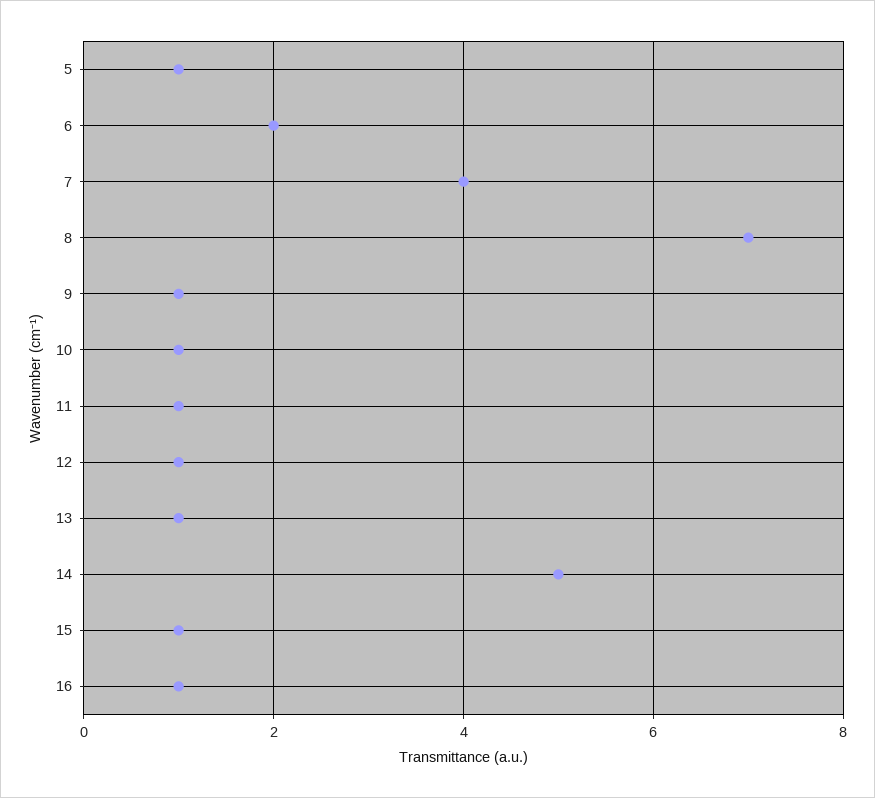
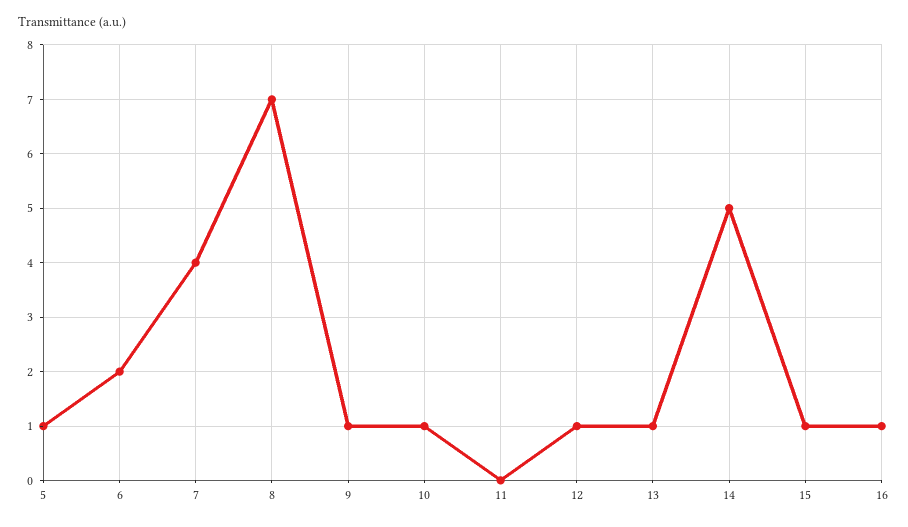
11: 1 -> 0

